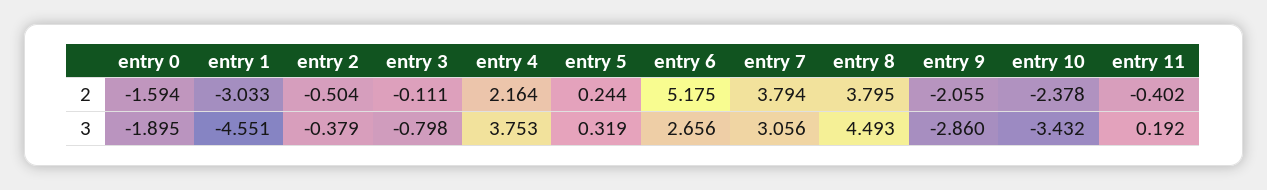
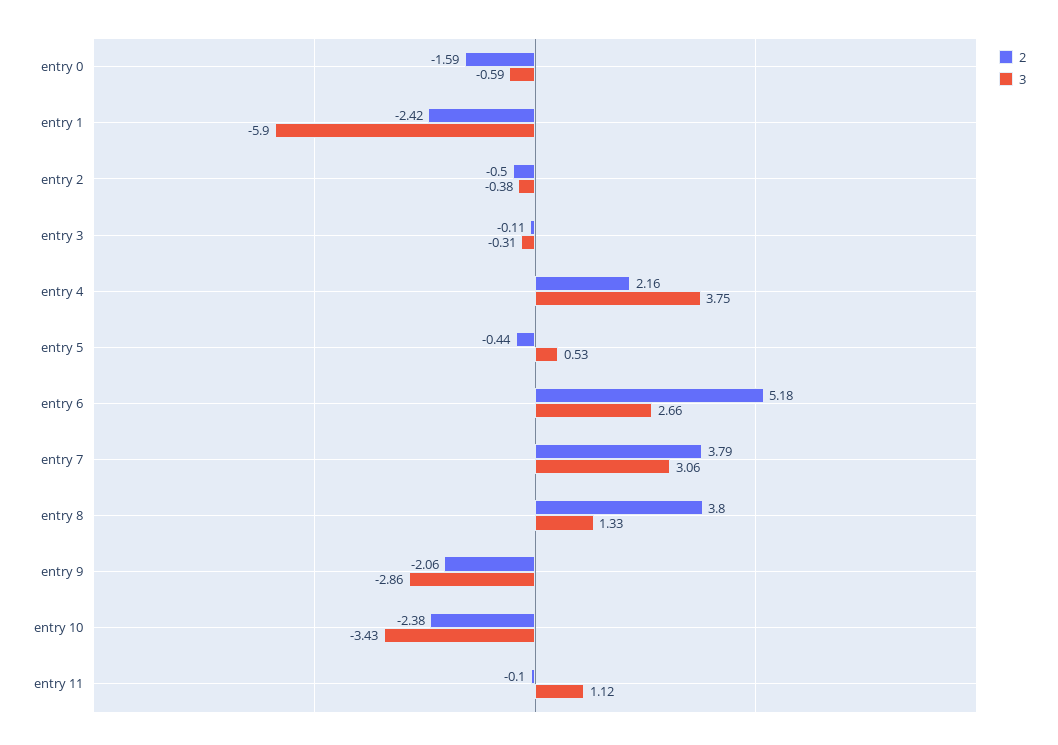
2, entry 1: -3.033 -> -2.42
2, entry 5: 0.244 -> -0.44
2, entry 11: -0.402 -> -0.1
3, entry 0: -1.895 -> -0.59
3, entry 1: -4.551 -> -5.9
3, entry 3: -0.798 -> -0.31
3, entry 5: 0.319 -> 0.53
3, entry 8: 4.493 -> 1.33
3, entry 11: 0.192 -> 1.12

